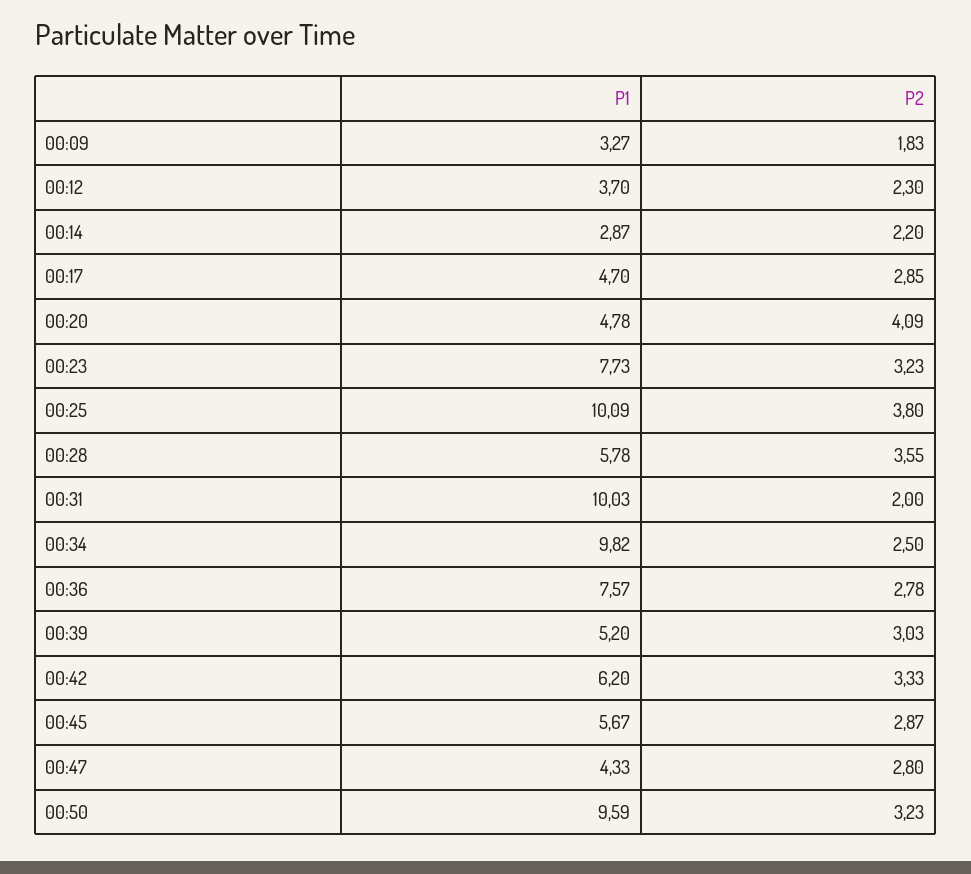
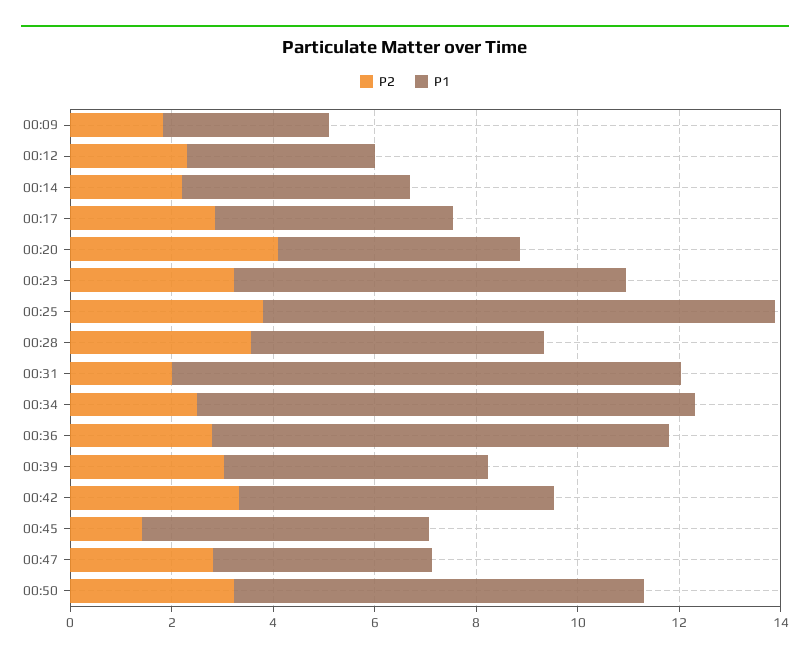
P1, 00:14: 2.87 -> 4.5
P1, 00:36: 7.57 -> 9
P2, 00:45: 2.87 -> 1.5
P1, 00:50: 9.59 -> 8

